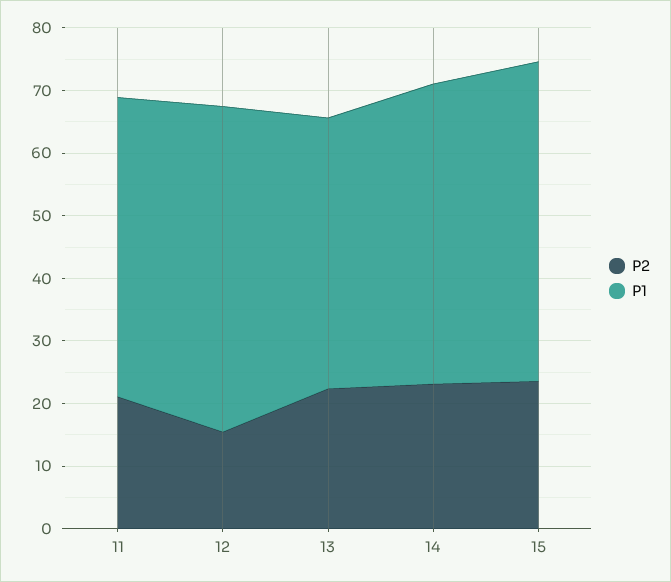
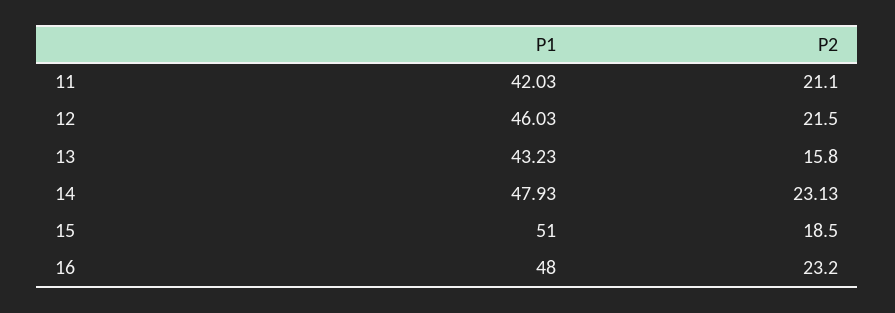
P1, 11: 48 -> 42.03
P2, 12: 16 -> 21.5
P1, 12: 52 -> 46.03
P2, 13: 22 -> 15.8
P2, 15: 24 -> 18.5
P1, 16: none -> 48
P2, 16: none -> 23.2

